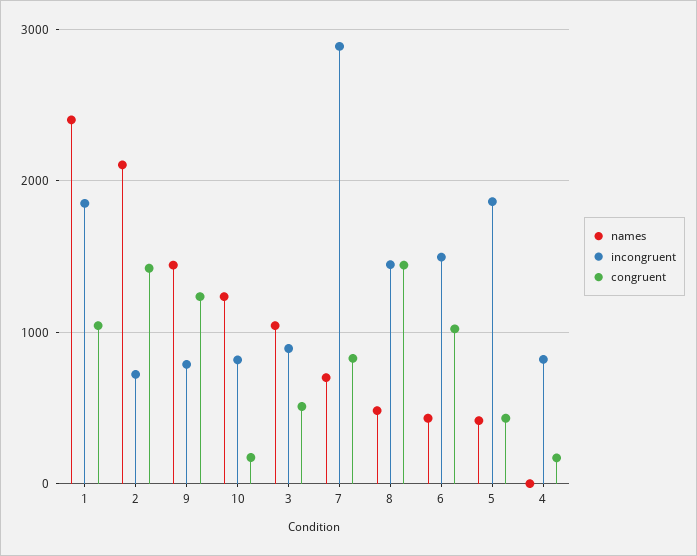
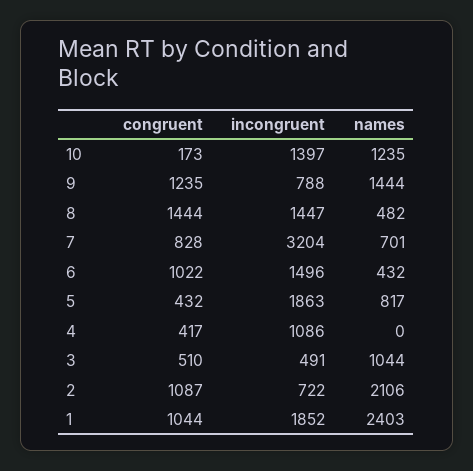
congruent, 2: 1400 -> 1087
incongruent, 10: 800 -> 1397
incongruent, 3: 900 -> 491
incongruent, 7: 2900 -> 3204
names, 5: 400 -> 817
incongruent, 4: 800 -> 1086
congruent, 4: 200 -> 417

